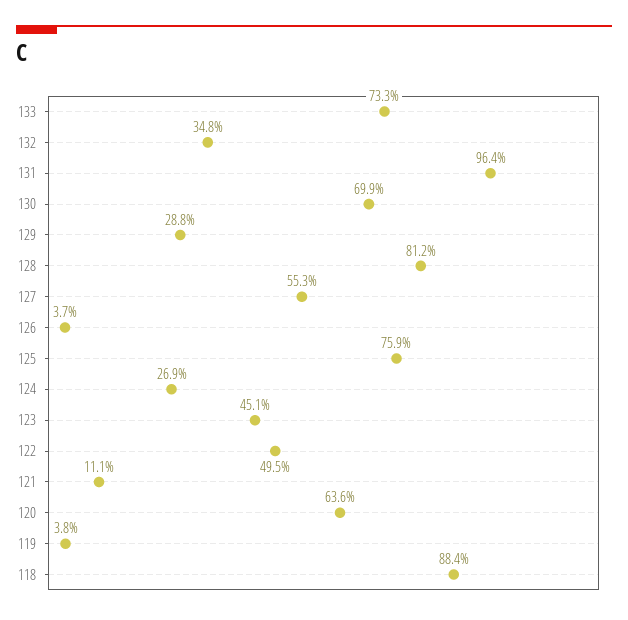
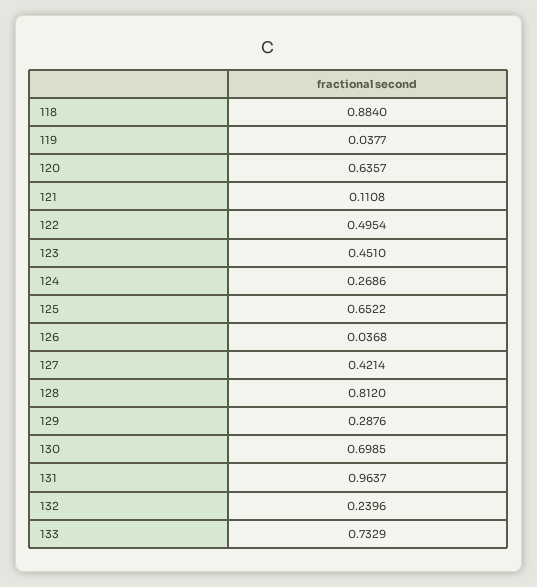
132: 0.348 -> 0.2396
127: 0.553 -> 0.4214
125: 0.759 -> 0.6522

